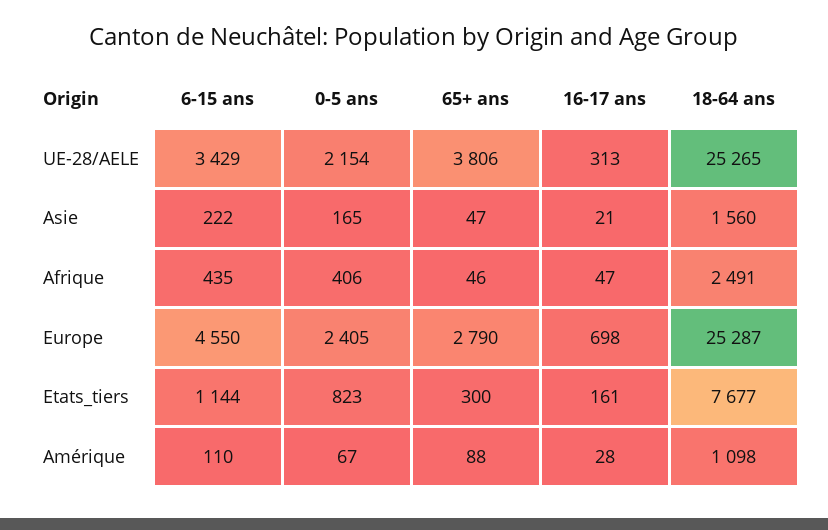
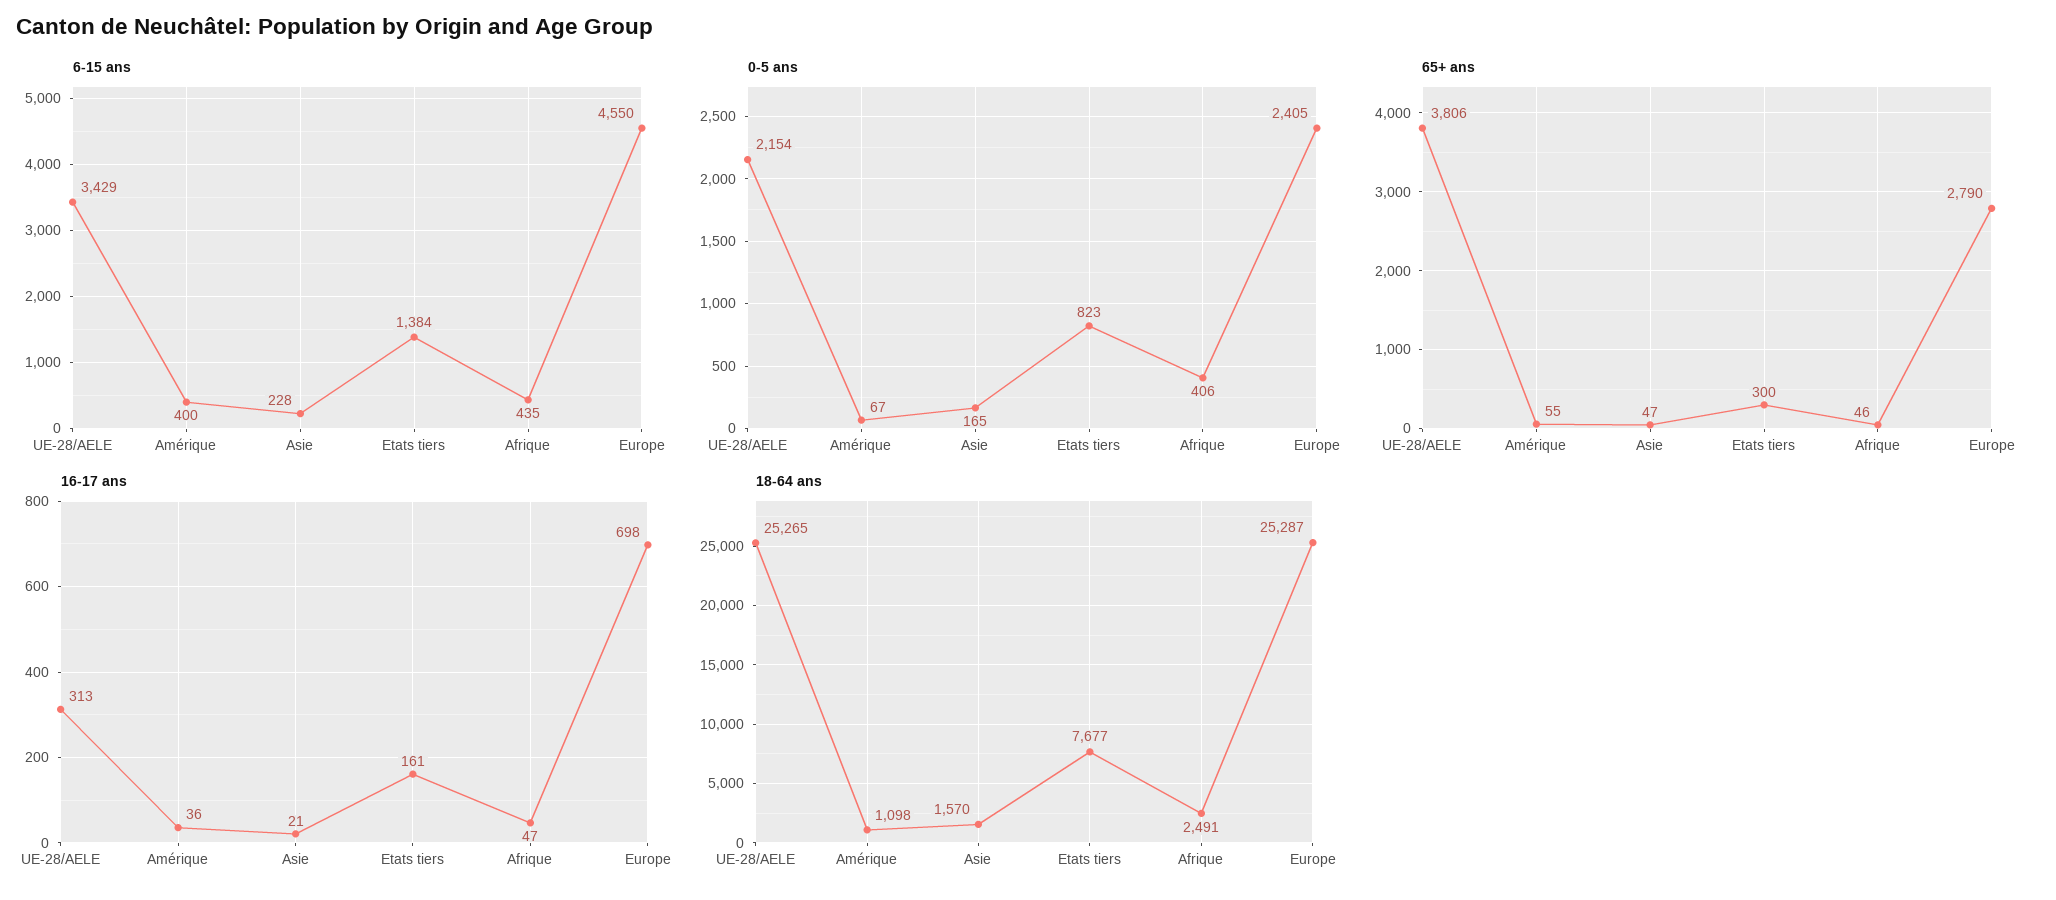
6-15 ans, Asie: 222 -> 228
18-64 ans, Asie: 1560 -> 1570
6-15 ans, Etats_tiers: 1144 -> 1384
6-15 ans, Amérique: 110 -> 400
65+ ans, Amérique: 88 -> 55
16-17 ans, Amérique: 28 -> 36

